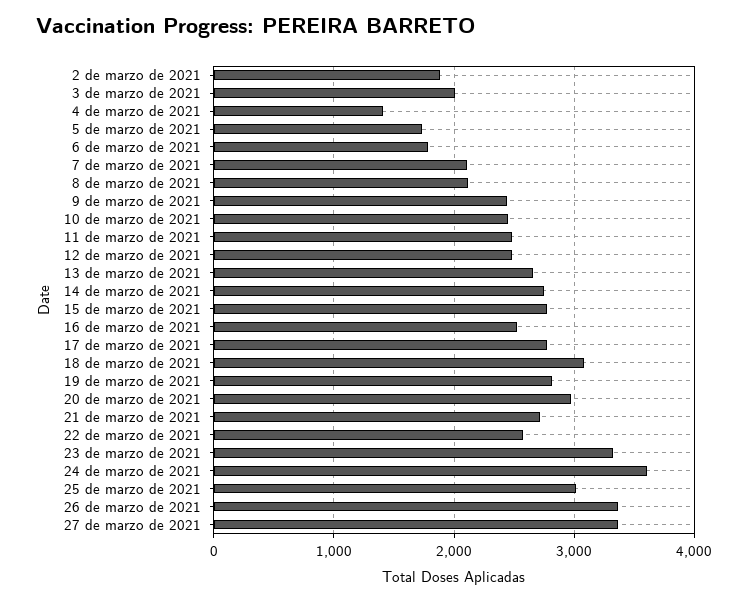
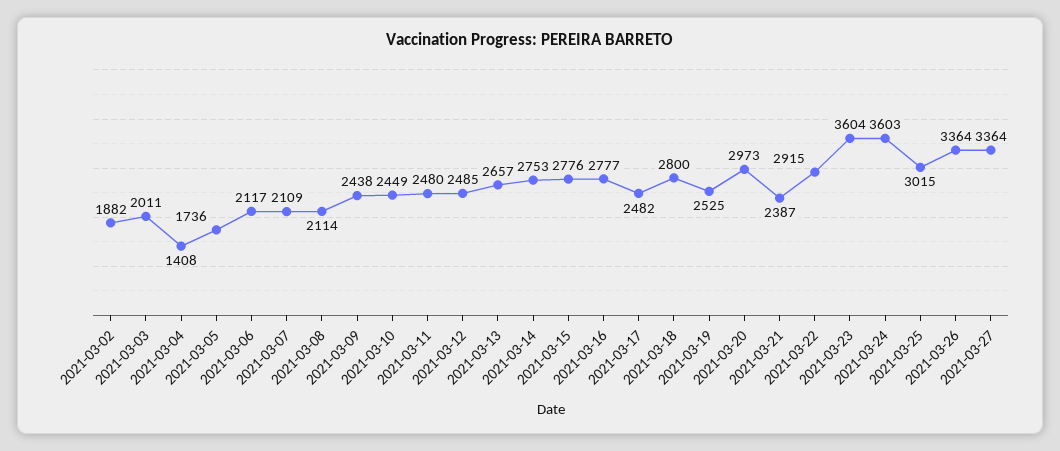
6 de marzo de 2021: 1800 -> 2117
16 de marzo de 2021: 2500 -> 2777
17 de marzo de 2021: 2800 -> 2482
18 de marzo de 2021: 3100 -> 2800
19 de marzo de 2021: 2800 -> 2525
21 de marzo de 2021: 2700 -> 2387
22 de marzo de 2021: 2600 -> 2915
23 de marzo de 2021: 3300 -> 3604

